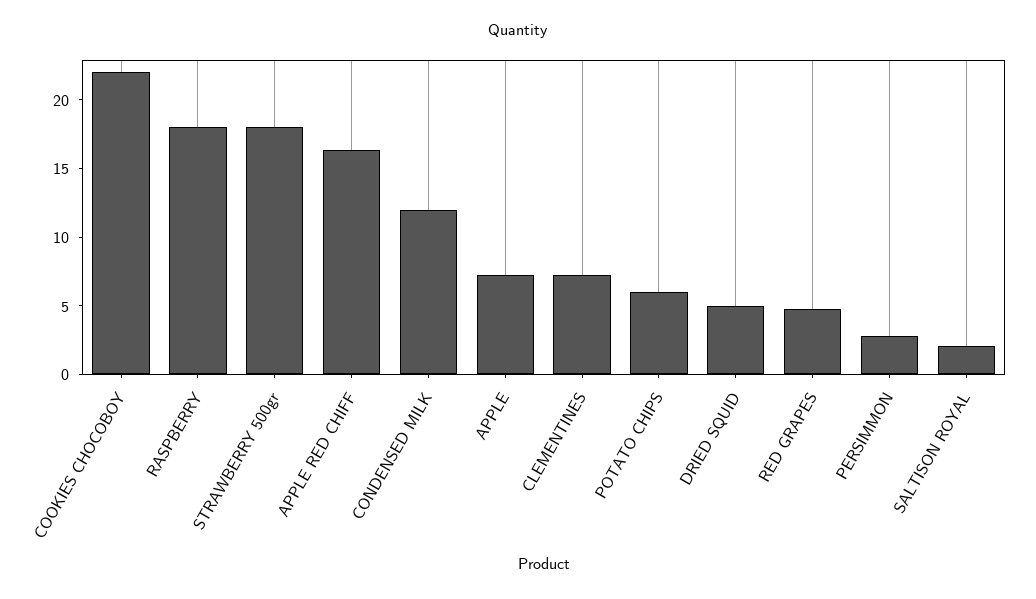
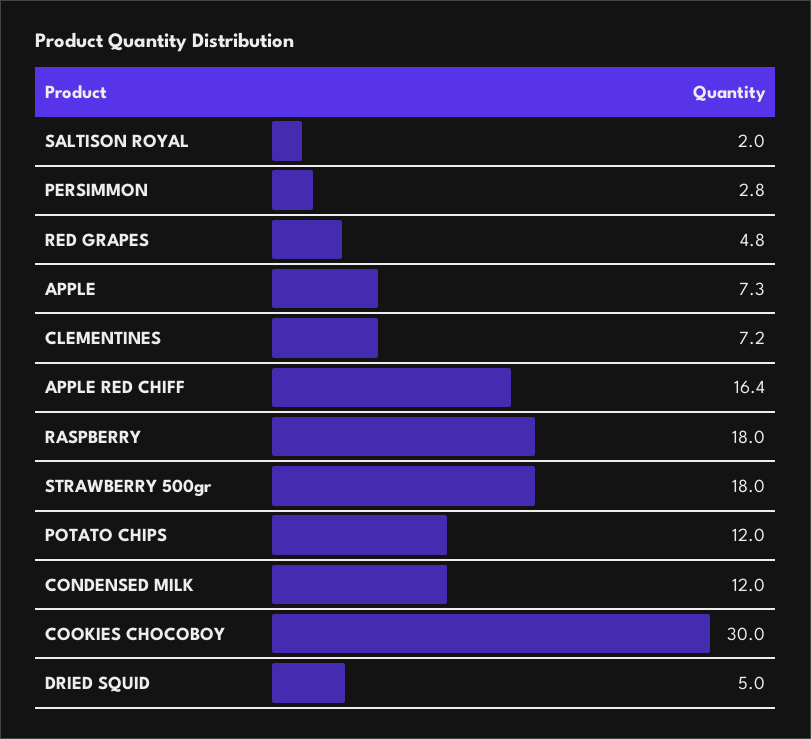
COOKIES CHOCOBOY: 22 -> 30
POTATO CHIPS: 6 -> 12

